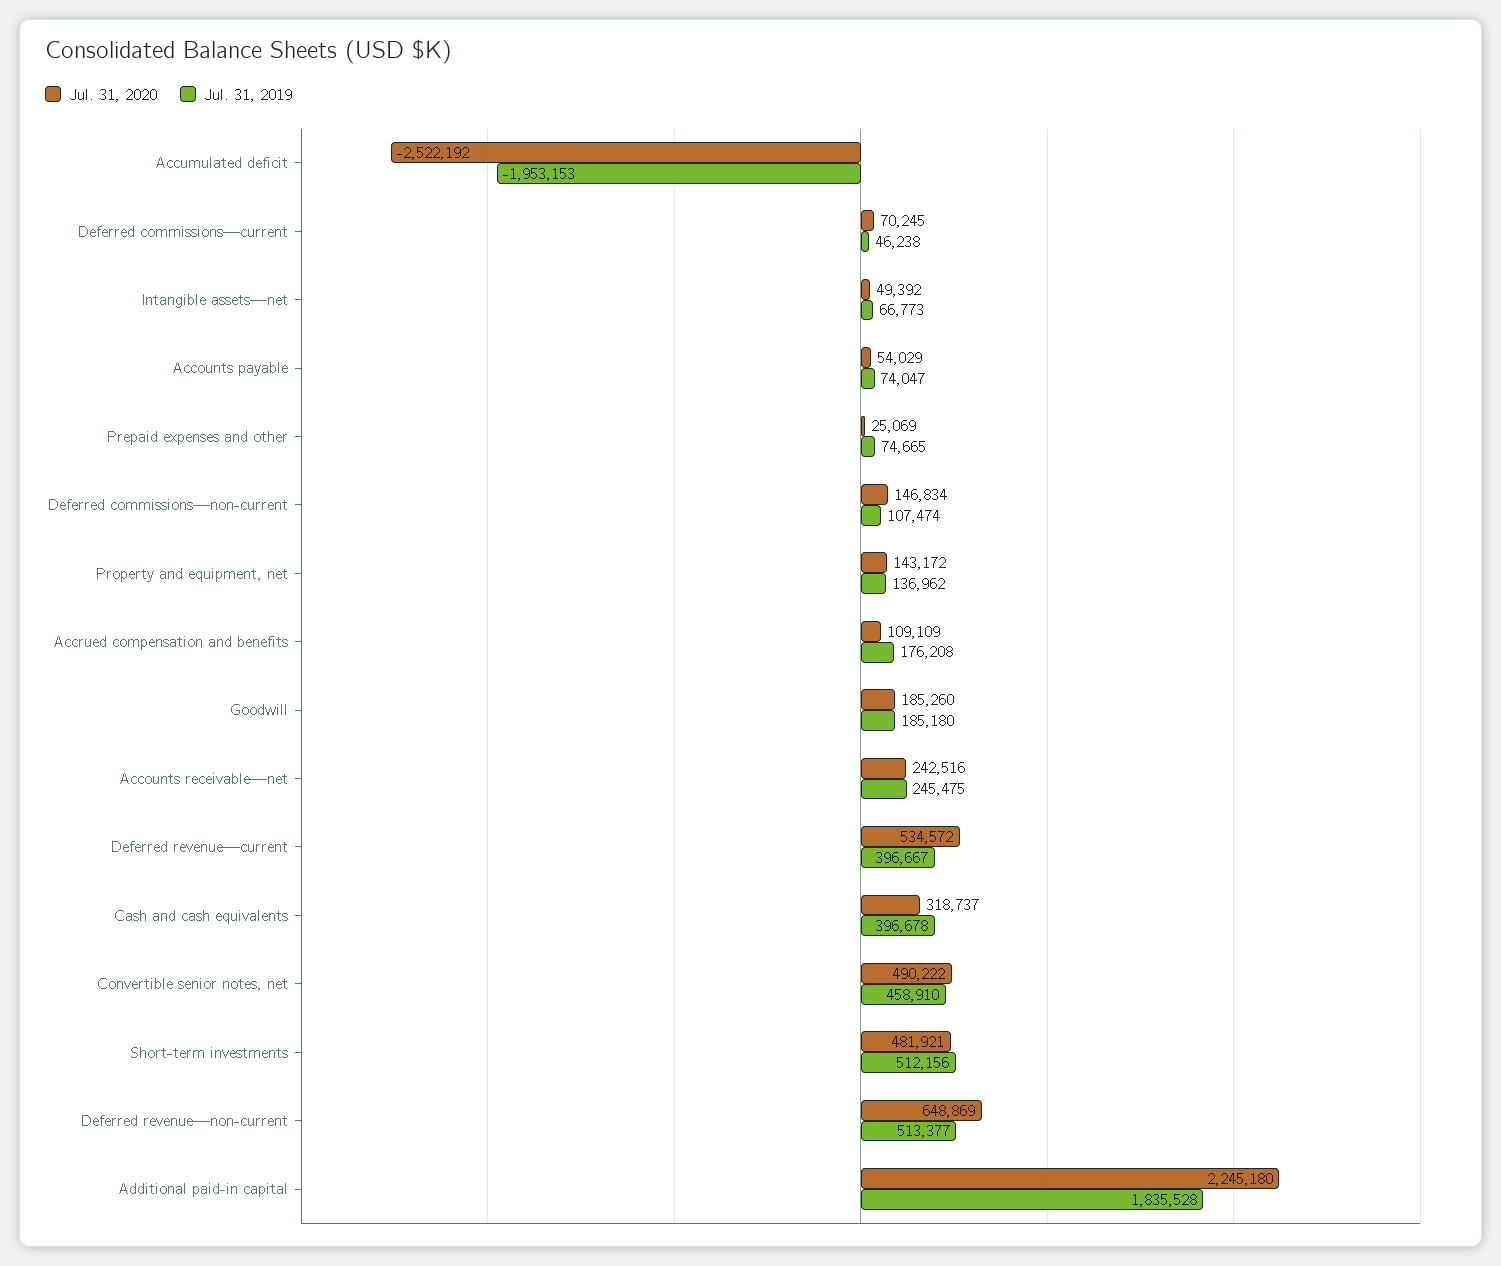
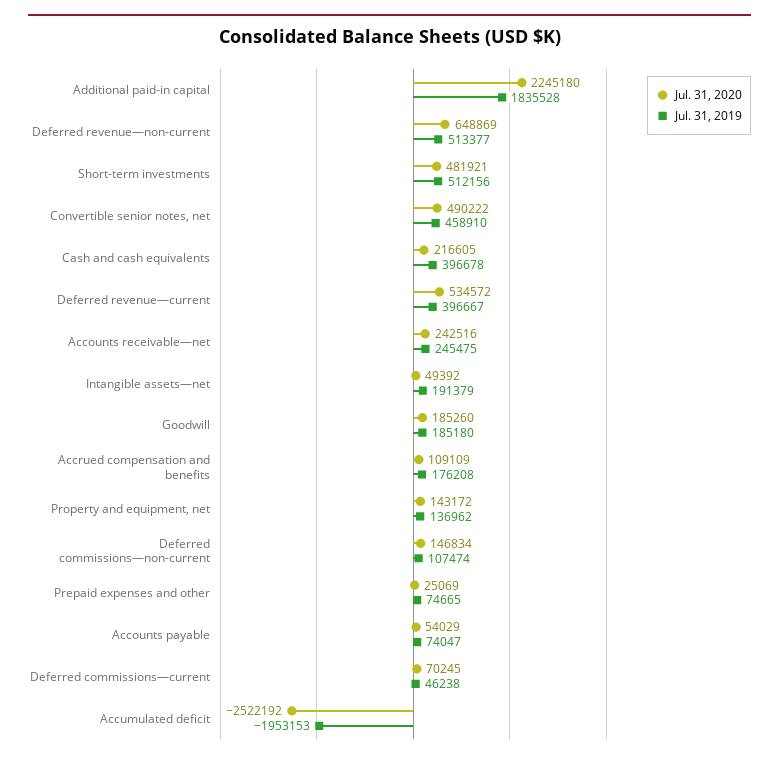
Jul. 31, 2019, Intangible assets—net: 66773 -> 191379
Jul. 31, 2020, Cash and cash equivalents: 318737 -> 216605

